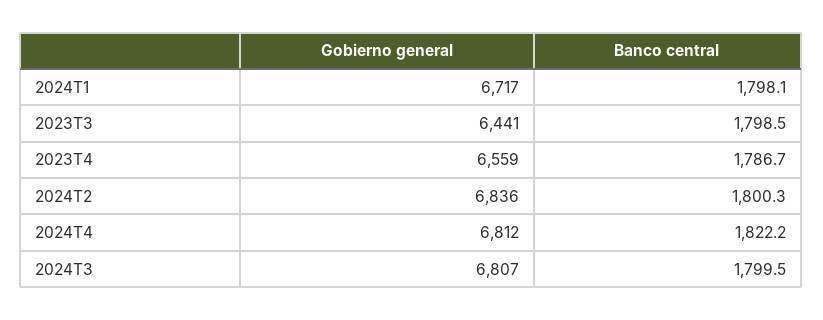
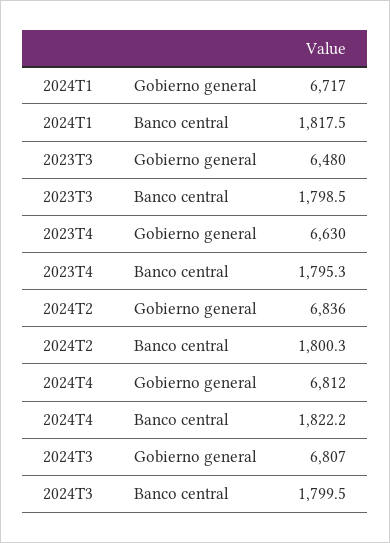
Banco central, 2024T1: 1798.1 -> 1817.5
Gobierno general, 2023T3: 6441 -> 6480
Gobierno general, 2023T4: 6559 -> 6630
Banco central, 2023T4: 1786.7 -> 1795.3

